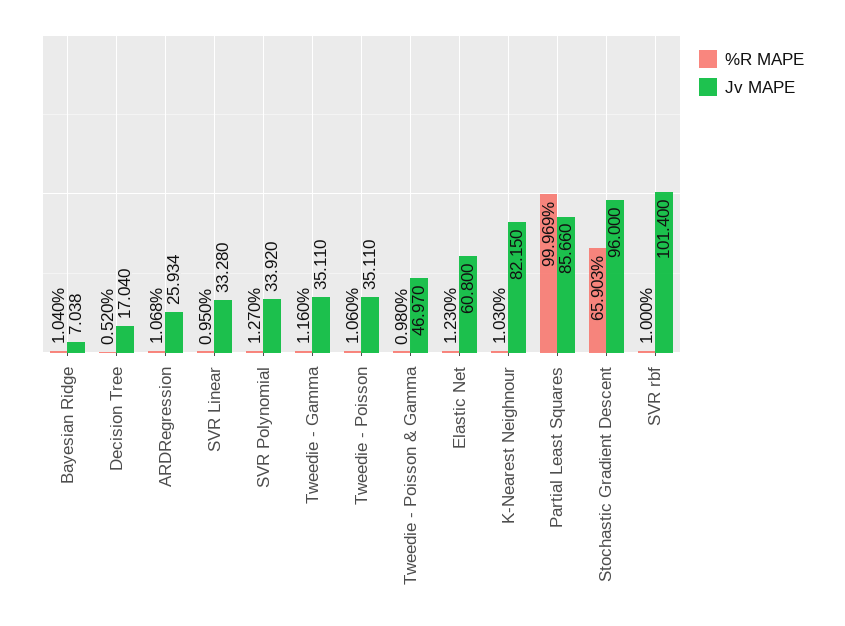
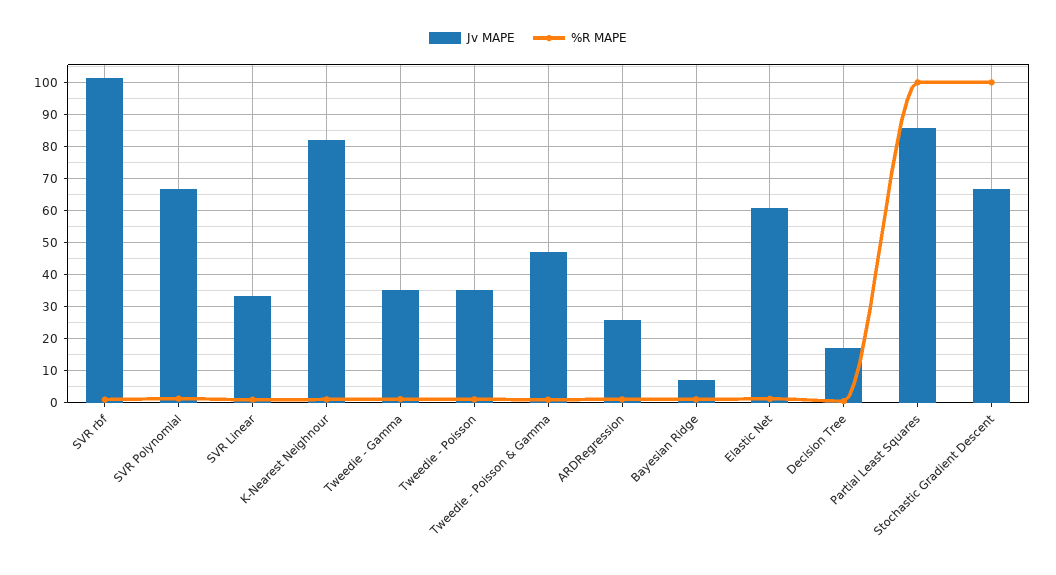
Jv MAPE, SVR Polynomial: 33.92 -> 66
%R MAPE, Stochastic Gradient Descent: 65.903 -> 100
Jv MAPE, Stochastic Gradient Descent: 96 -> 66

